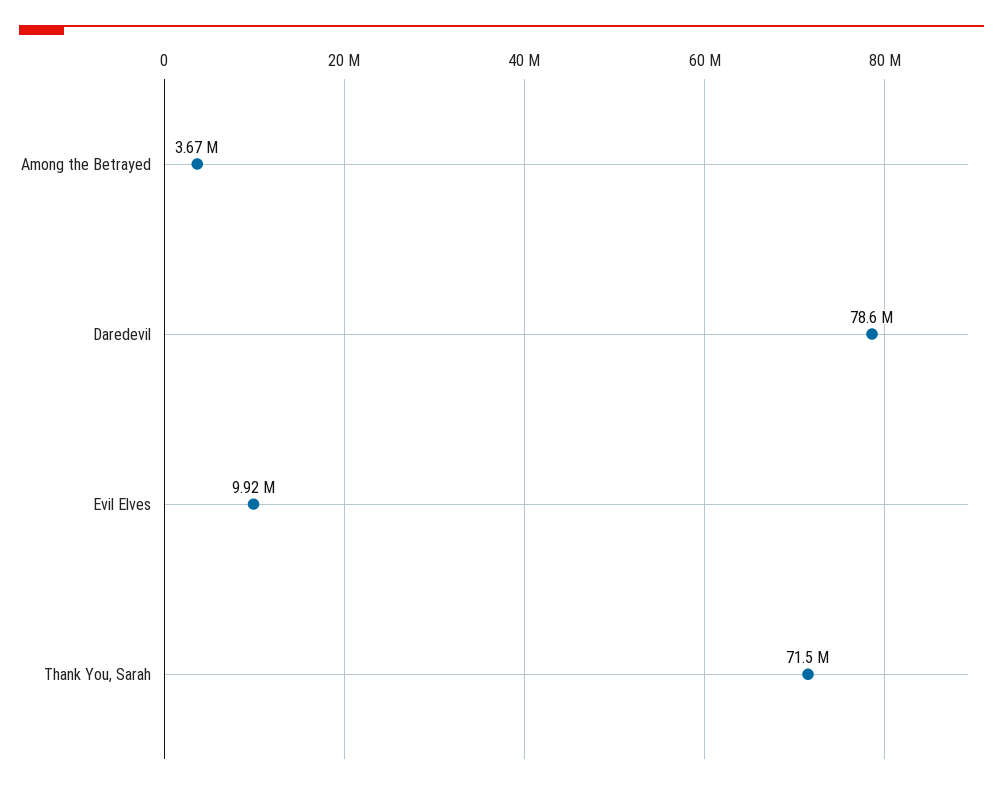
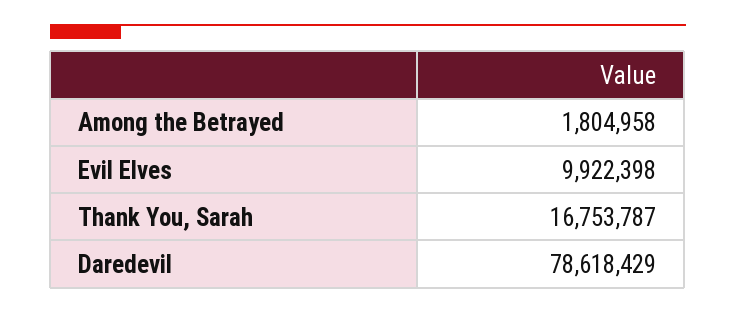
Among the Betrayed: 3670000 -> 1804958
Thank You, Sarah: 71500000 -> 16753787

